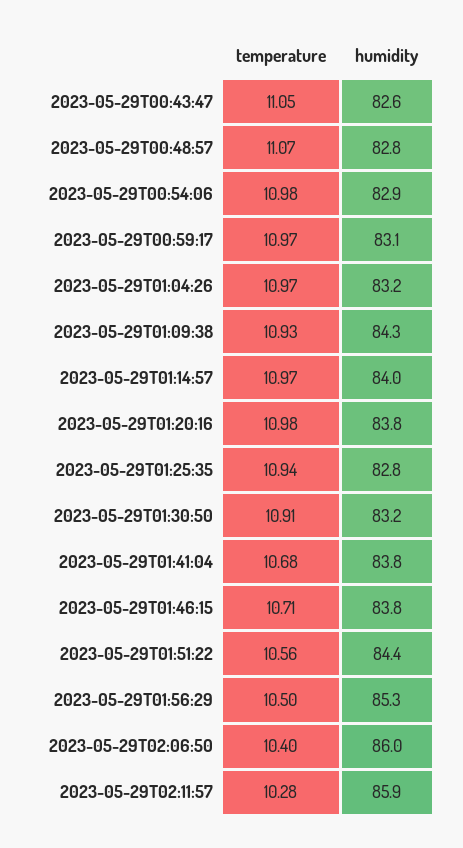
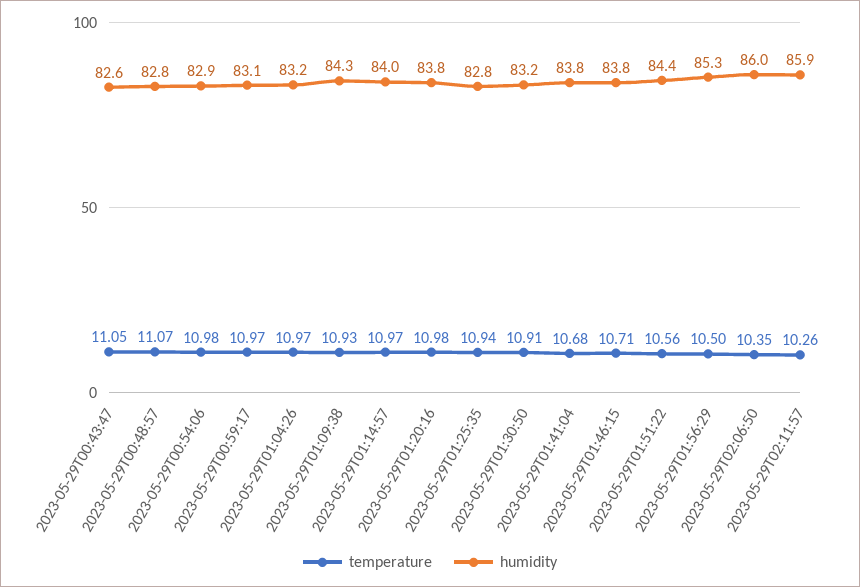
temperature, 2023-05-29T02:06:50: 10.4 -> 10.35
temperature, 2023-05-29T02:11:57: 10.28 -> 10.26

